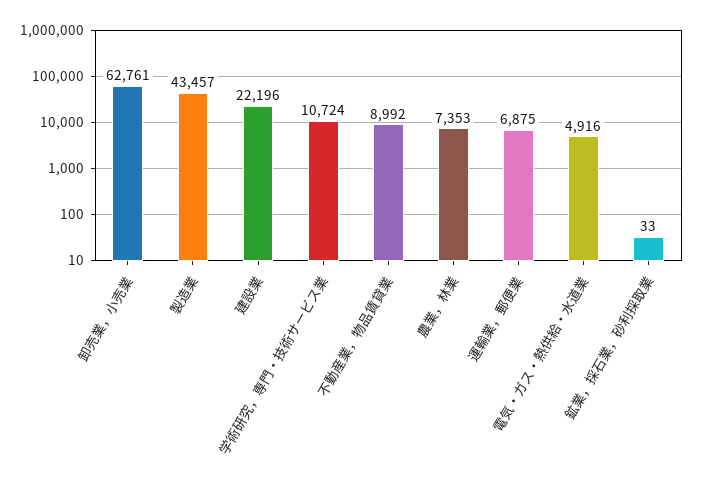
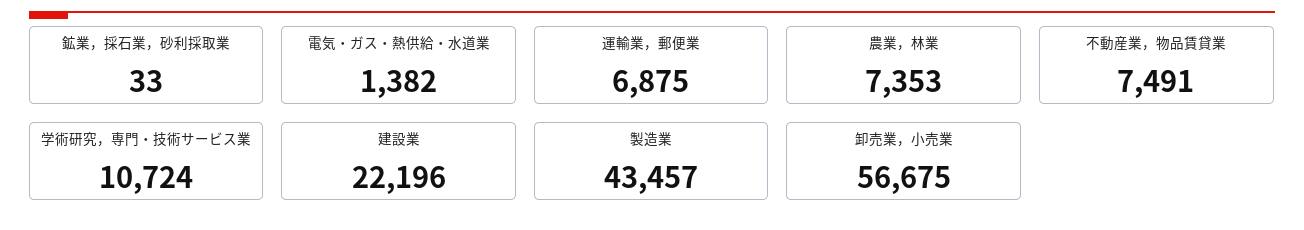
卸売業，小売業: 62761 -> 56675
不動産業，物品賃貸業: 8992 -> 7491
電気・ガス・熱供給・水道業: 4916 -> 1382

